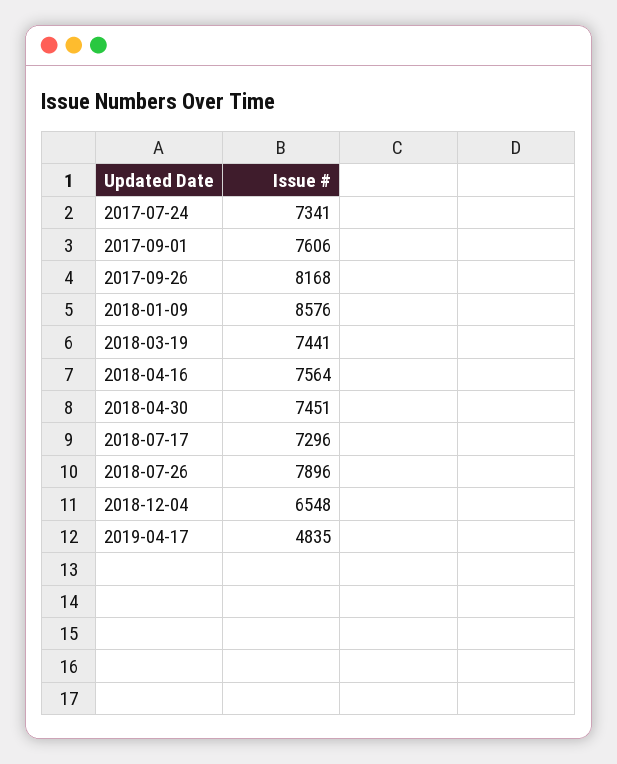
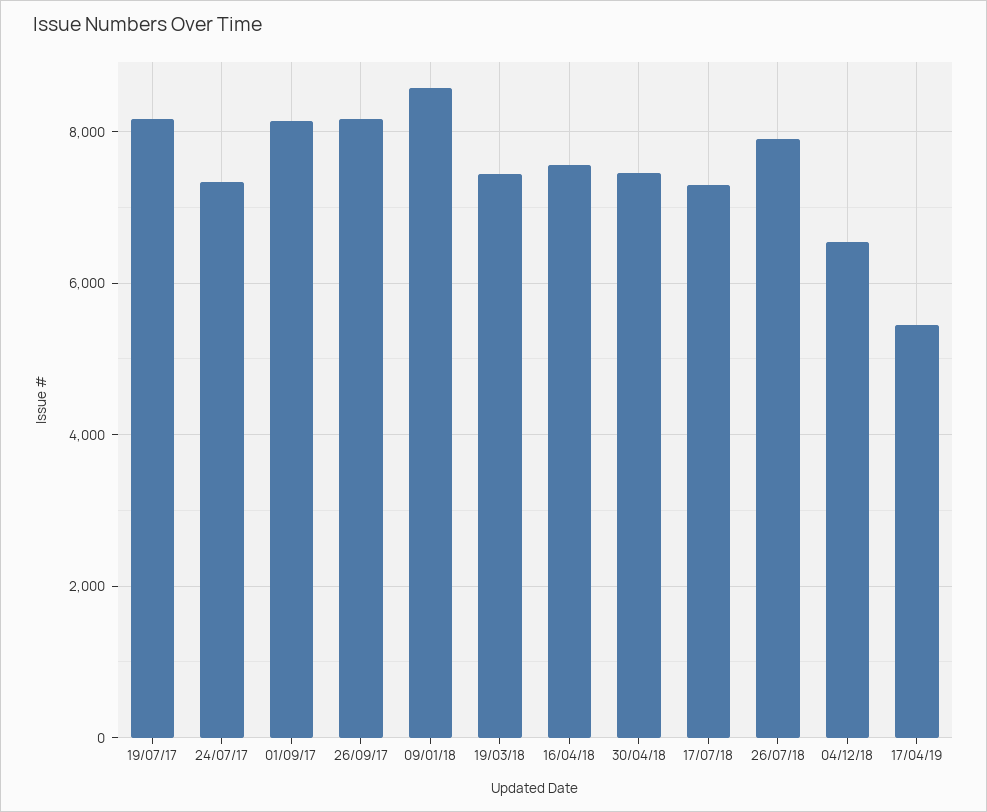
2017-09-01: 7606 -> 8200
2019-04-17: 4835 -> 5400
19/07/17: none -> 8200

